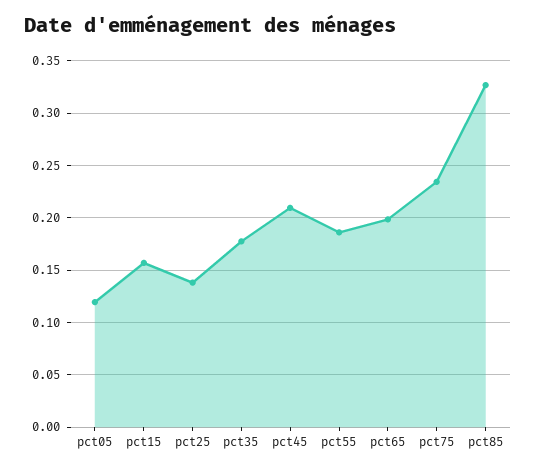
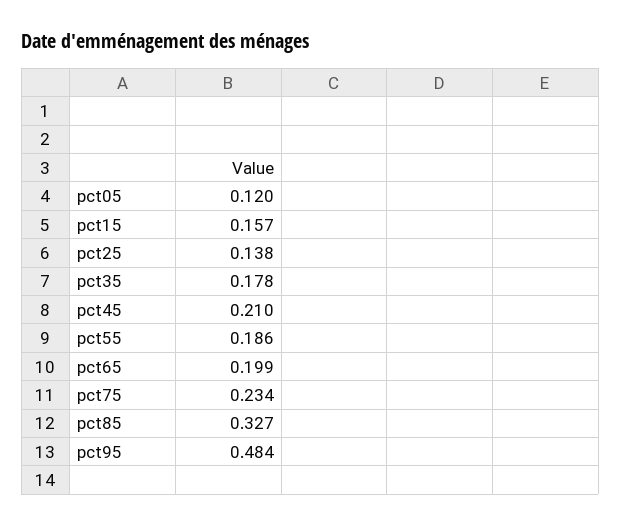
pct95: none -> 0.484

